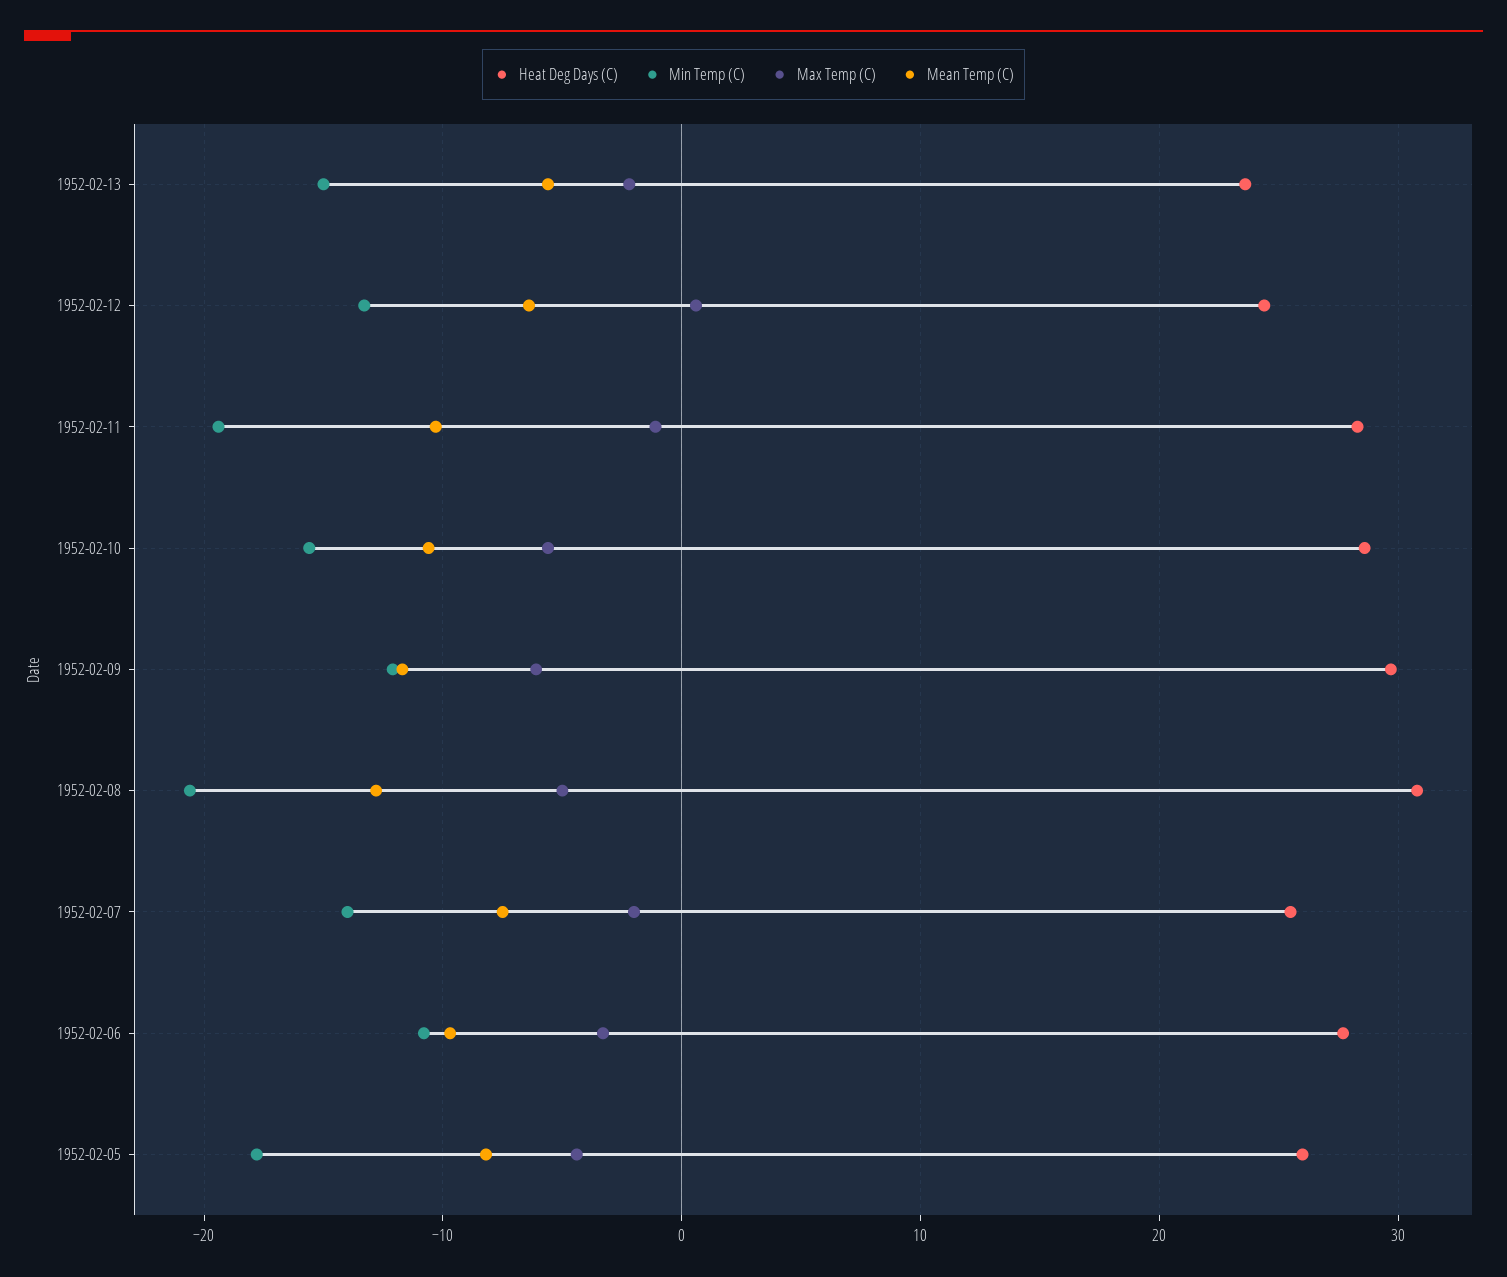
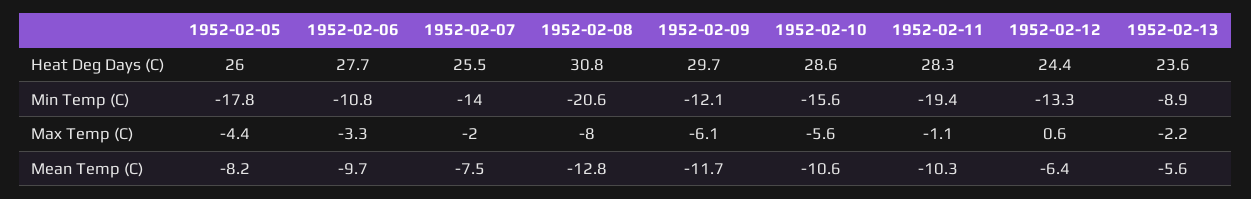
Min Temp (C), 1952-02-13: -15 -> -8.9
Max Temp (C), 1952-02-08: -5 -> -8

